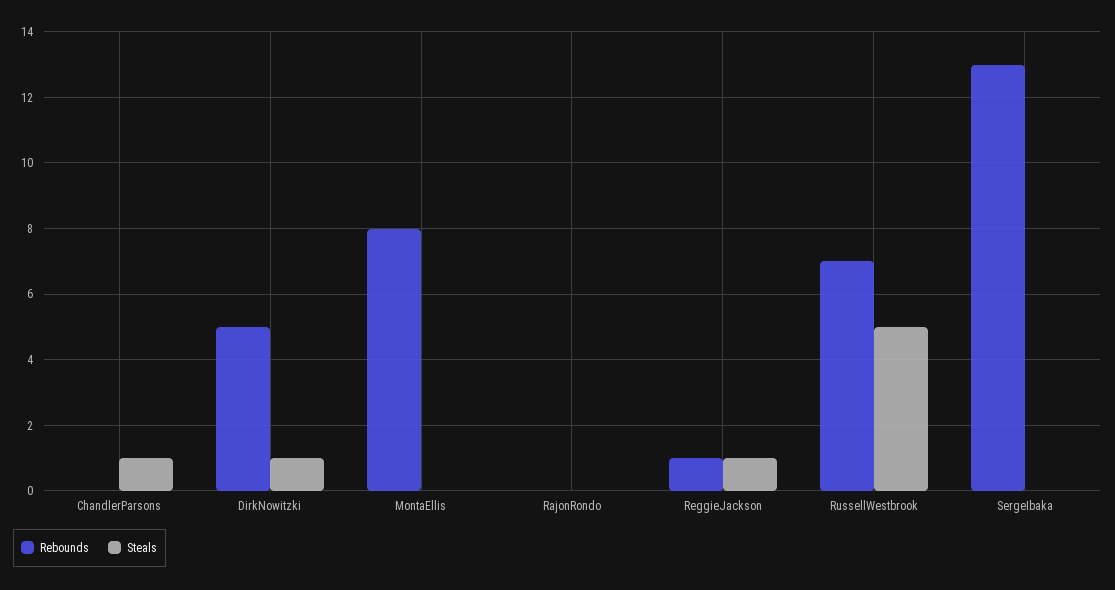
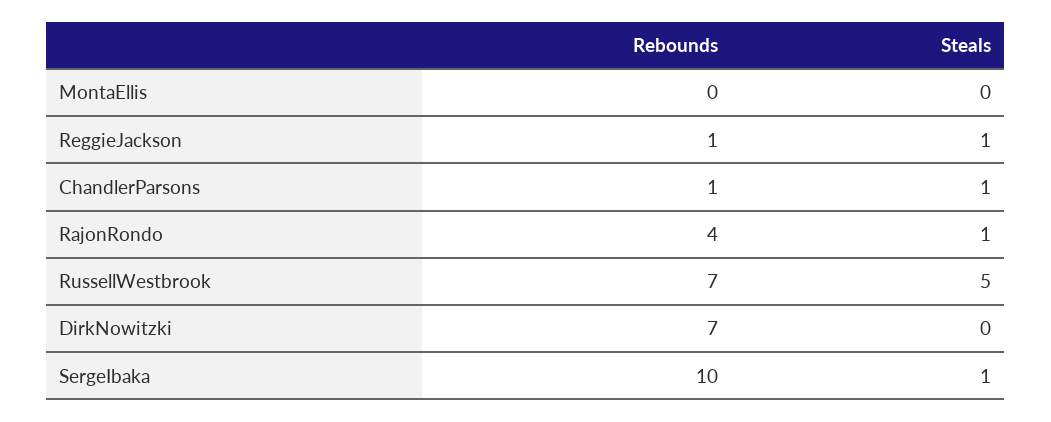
Rebounds, ChandlerParsons: 0 -> 1
Rebounds, DirkNowitzki: 5 -> 7
Steals, DirkNowitzki: 1 -> 0
Rebounds, MontaEllis: 8 -> 0
Rebounds, RajonRondo: 0 -> 4
Steals, RajonRondo: 0 -> 1
Rebounds, SergeIbaka: 13 -> 10
Steals, SergeIbaka: 0 -> 1

